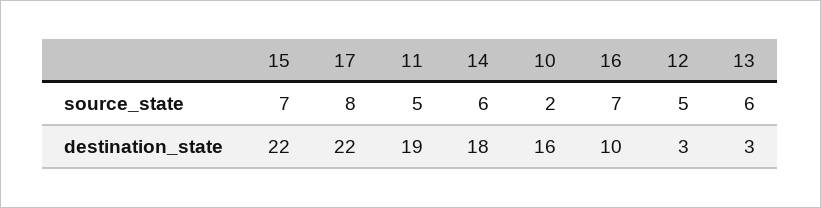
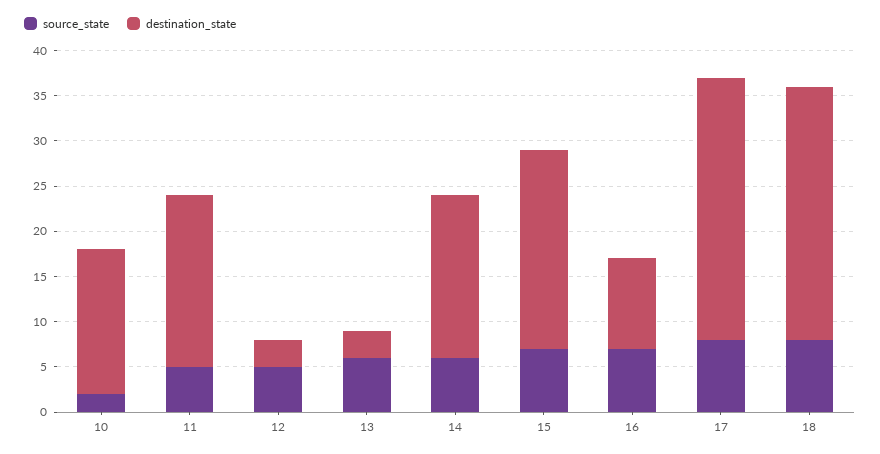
destination_state, 17: 22 -> 29
source_state, 18: none -> 8
destination_state, 18: none -> 28

